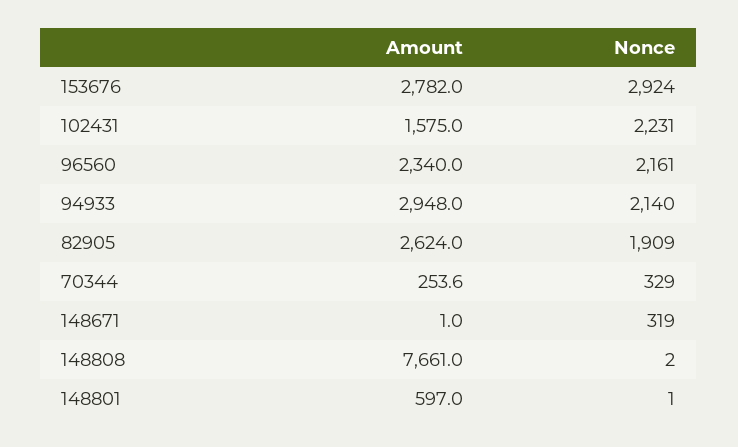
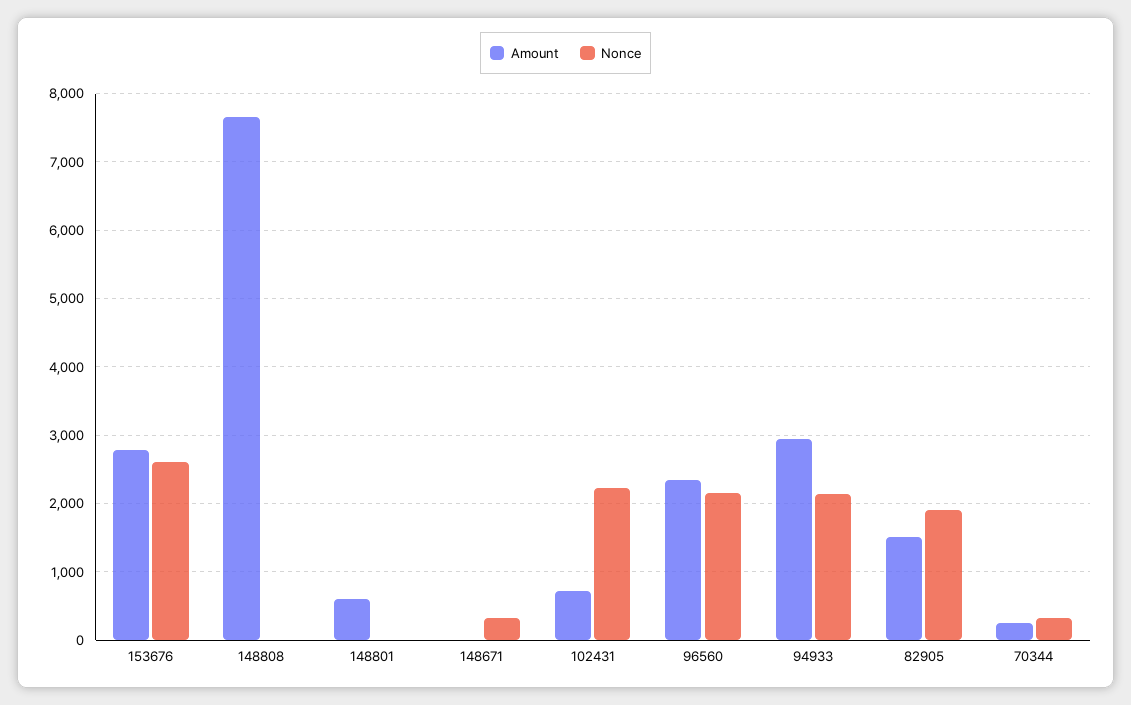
Nonce, 153676: 2924 -> 2600
Amount, 102431: 1575 -> 700
Amount, 82905: 2624 -> 1500

